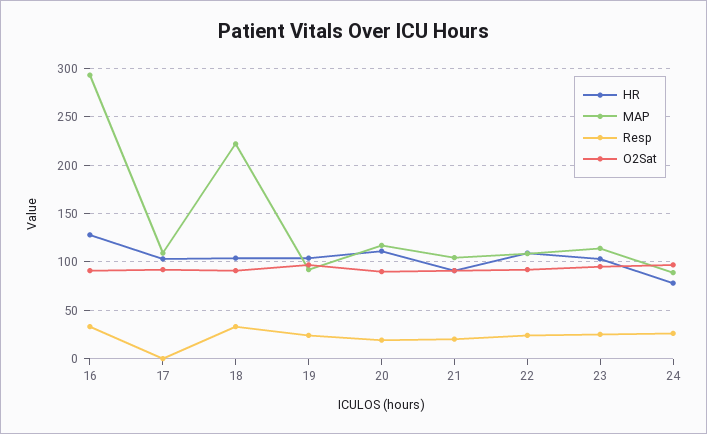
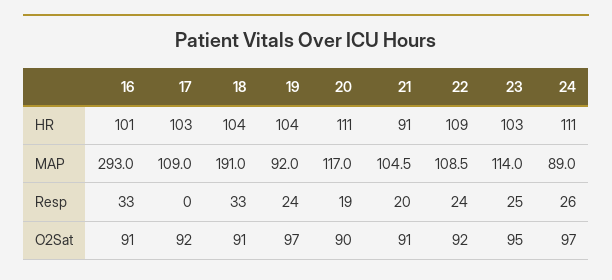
HR, 16: 130 -> 101
MAP, 18: 220 -> 191
HR, 24: 80 -> 111

